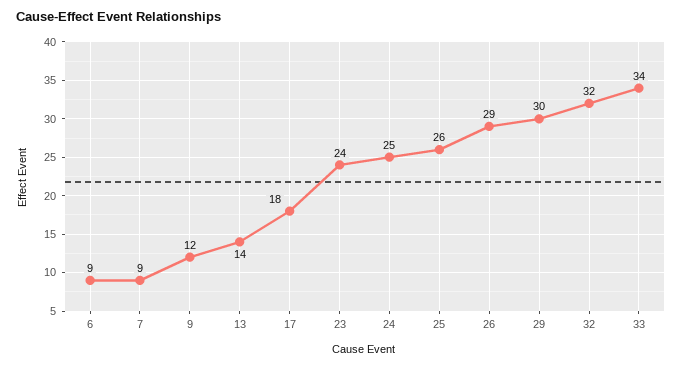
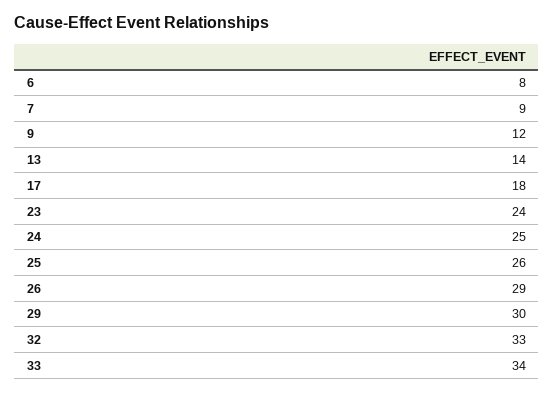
6: 9 -> 8
32: 32 -> 33

